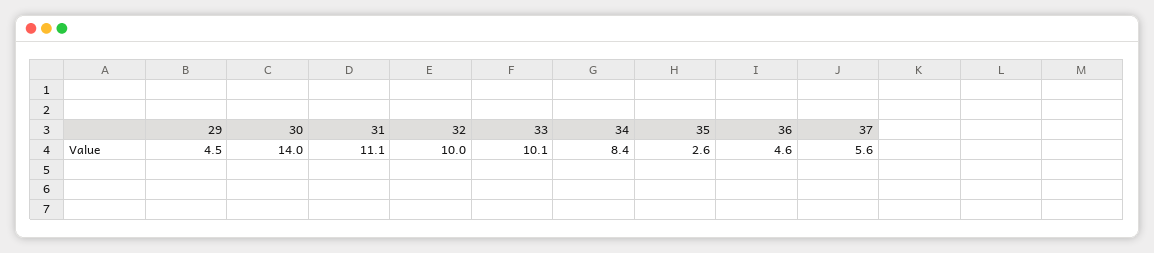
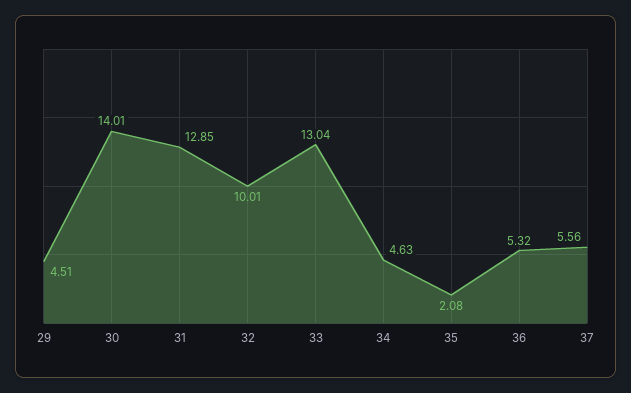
31: 11.1 -> 12.85
33: 10.1 -> 13.04
34: 8.4 -> 4.63
35: 2.6 -> 2.08
36: 4.6 -> 5.32

